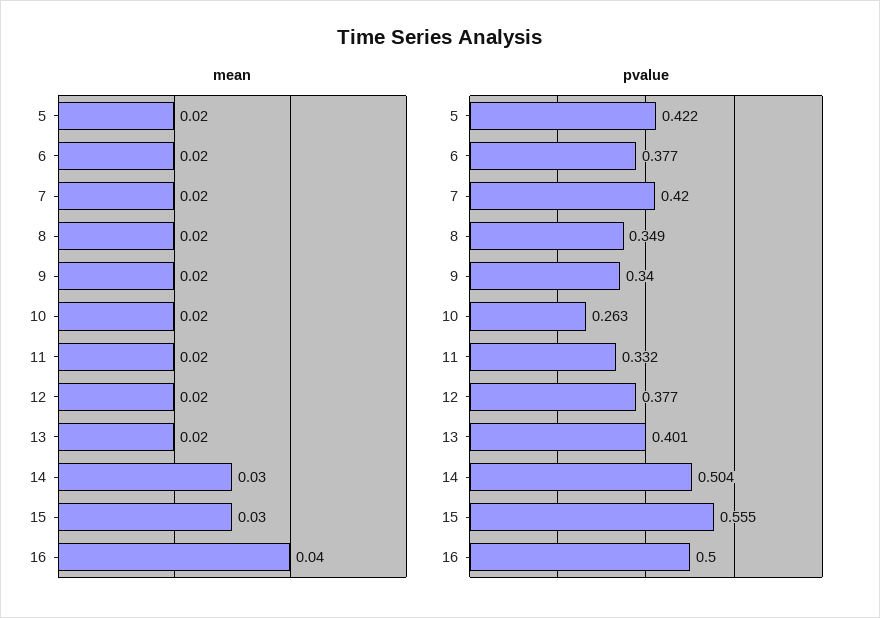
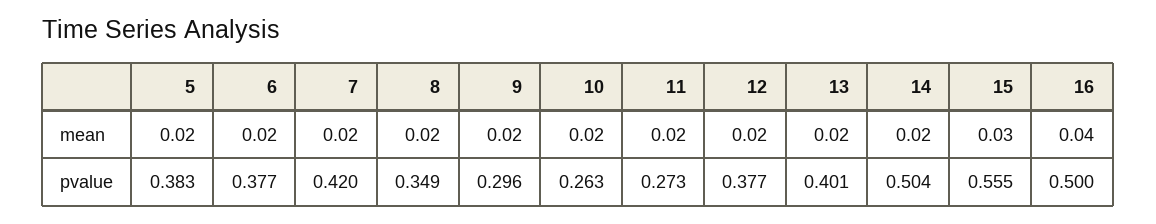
mean, 14: 0.03 -> 0.02
pvalue, 5: 0.422 -> 0.383
pvalue, 9: 0.34 -> 0.296
pvalue, 11: 0.332 -> 0.273

